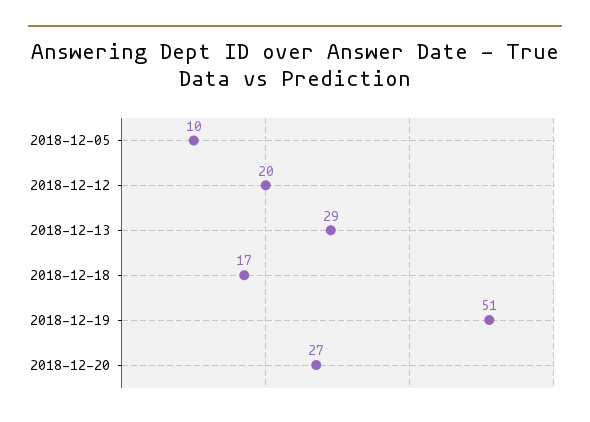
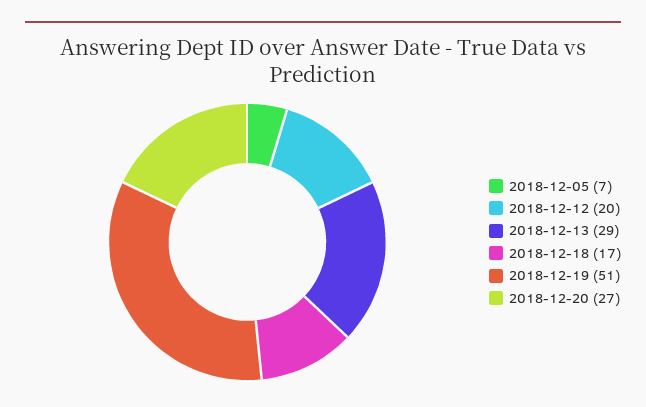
2018-12-05: 10 -> 7

